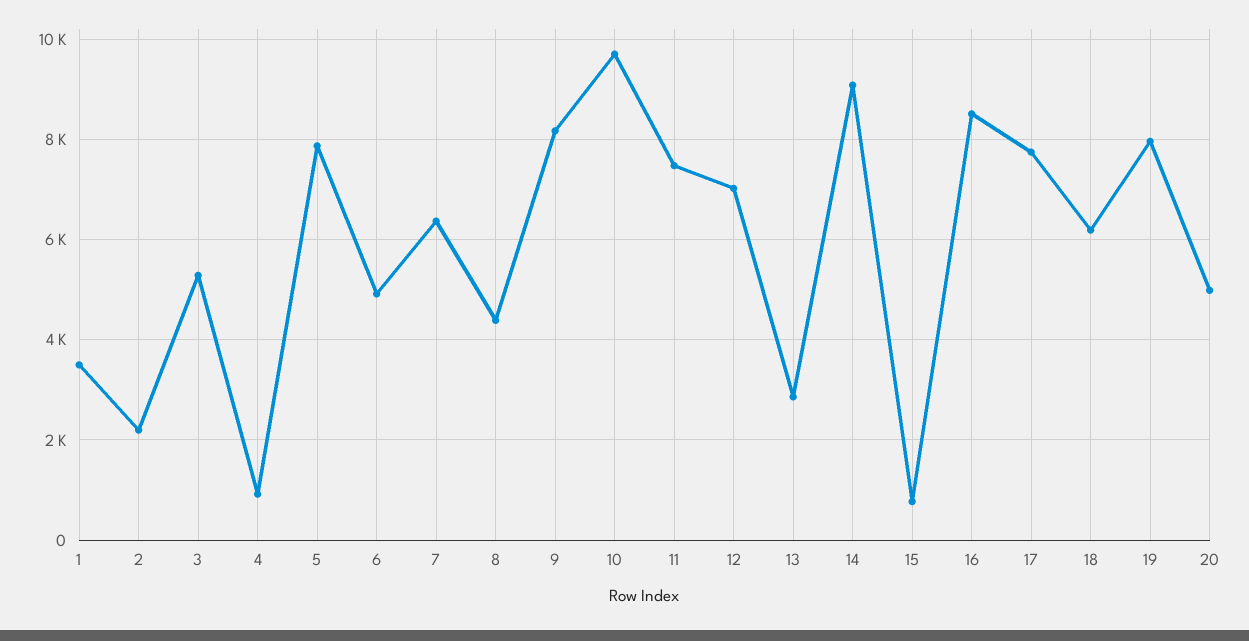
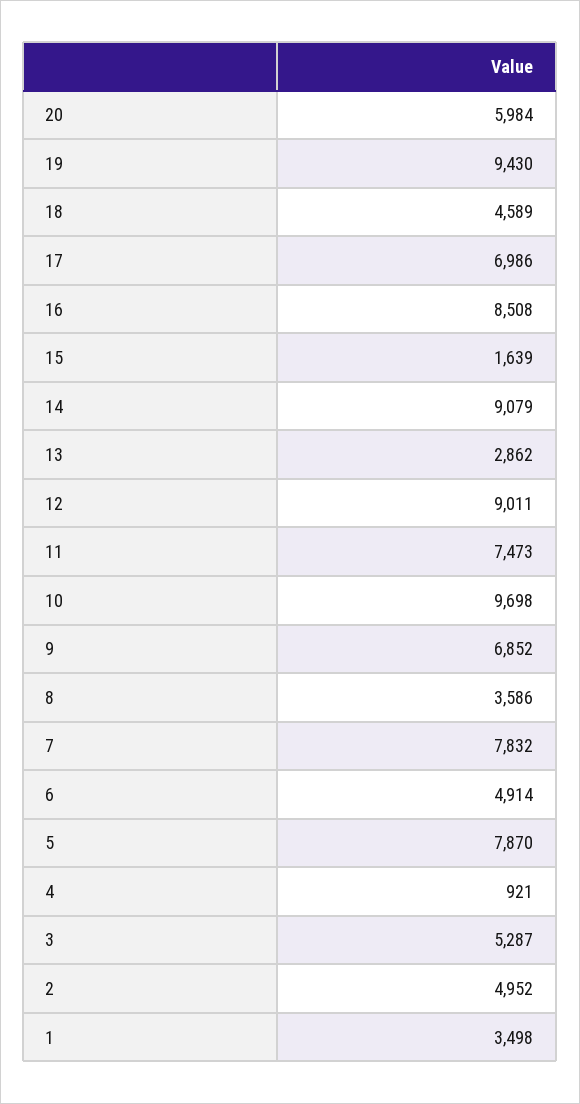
2: 2200 -> 4952
7: 6400 -> 7832
8: 4400 -> 3586
9: 8200 -> 6852
12: 7000 -> 9011
15: 800 -> 1639
17: 7800 -> 6986
18: 6200 -> 4589
19: 8000 -> 9430
20: 5000 -> 5984

